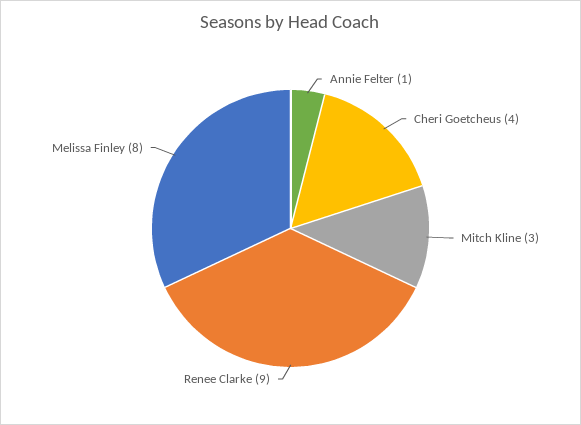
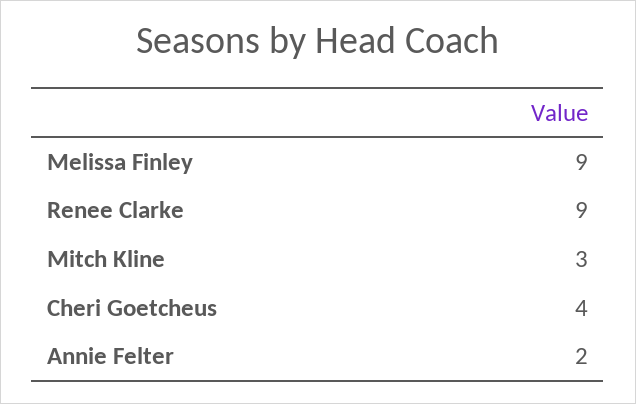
Annie Felter: 1 -> 2
Melissa Finley: 8 -> 9

